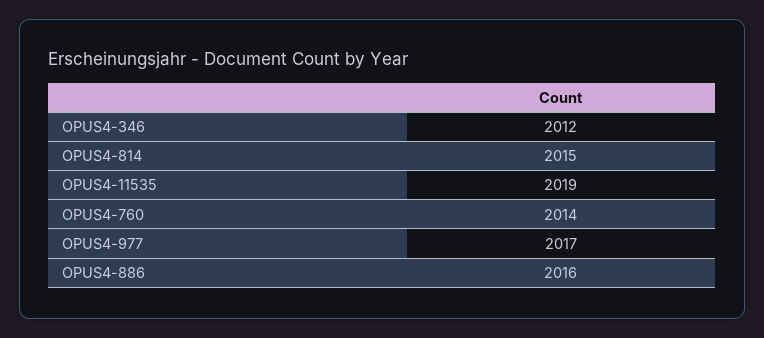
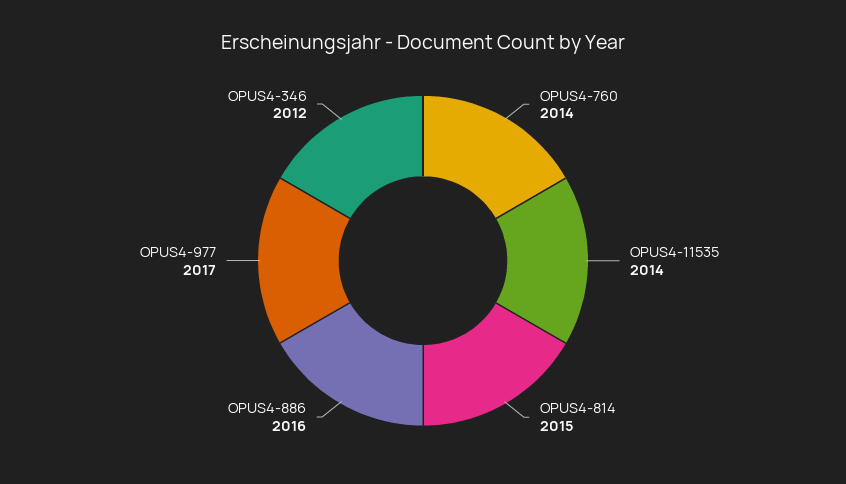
OPUS4-11535: 2019 -> 2014

